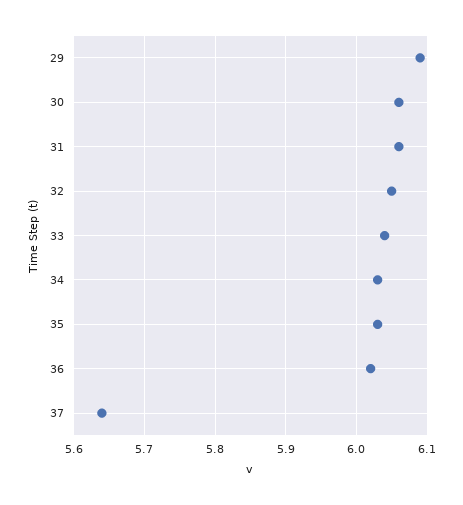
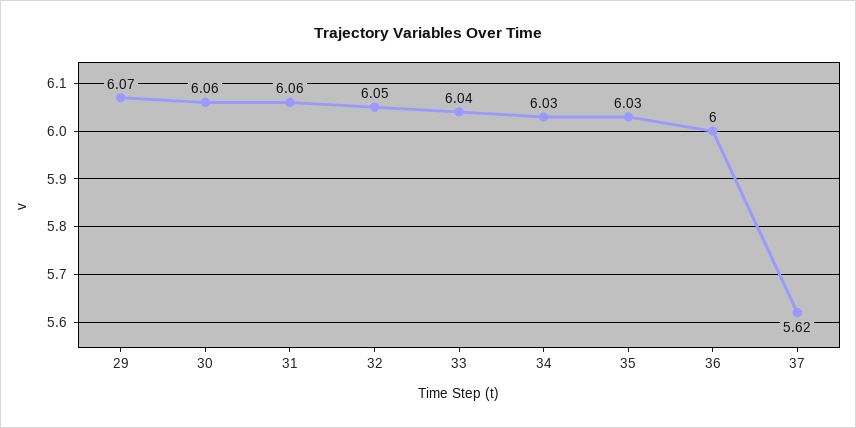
29: 6.09 -> 6.07
36: 6.02 -> 6
37: 5.64 -> 5.62

